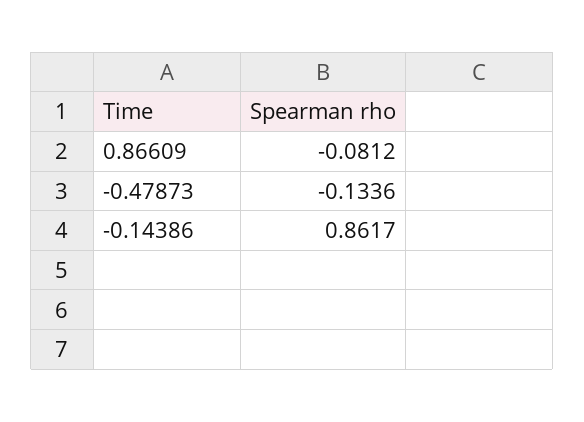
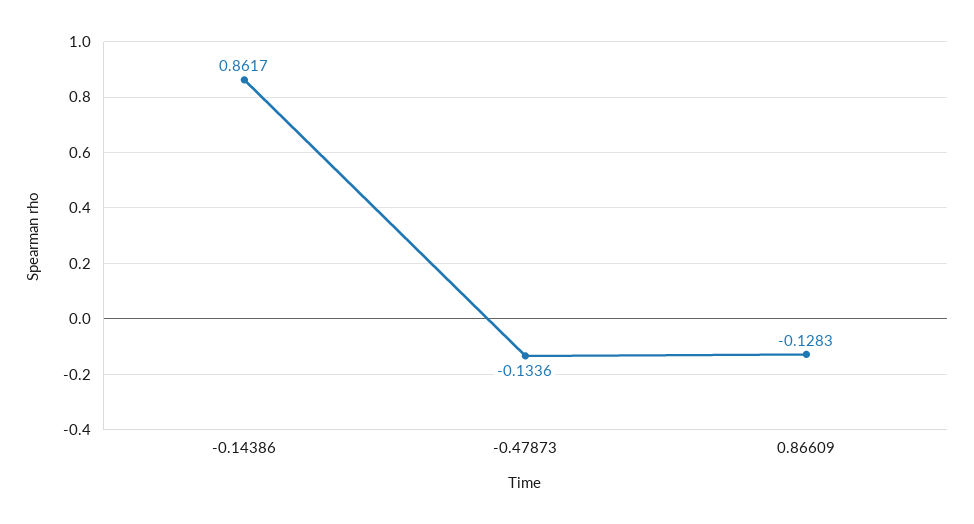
0.86609: -0.0812 -> -0.1283

